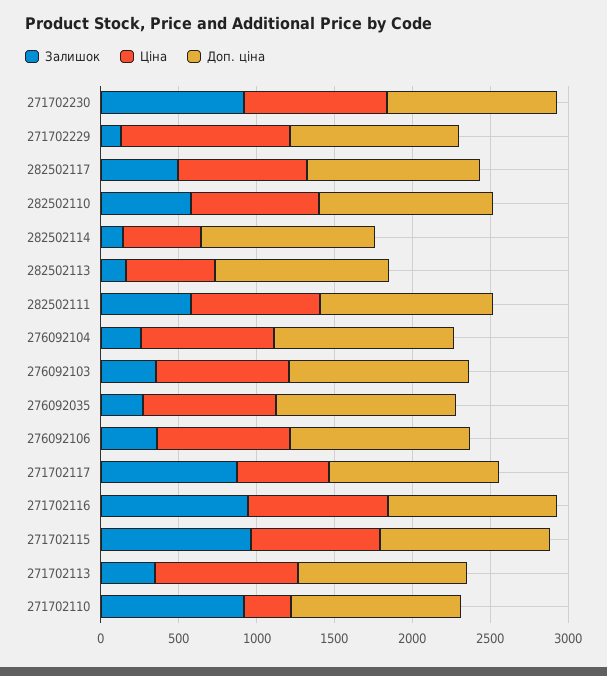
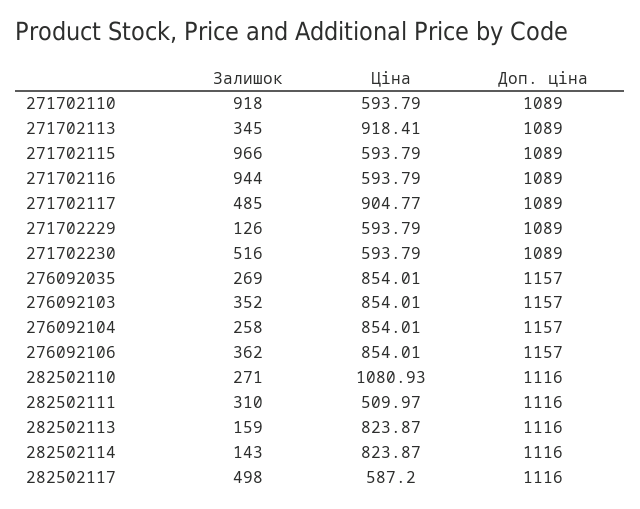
Залишок, 271702230: 900 -> 516
Ціна, 271702230: 900 -> 593.79
Ціна, 271702229: 1100 -> 593.79
Ціна, 282502117: 800 -> 587.2
Залишок, 282502110: 600 -> 271
Ціна, 282502110: 800 -> 1080.93
Ціна, 282502114: 500 -> 823.87
Ціна, 282502113: 600 -> 823.87
Залишок, 282502111: 600 -> 310
Ціна, 282502111: 800 -> 509.97
Залишок, 271702117: 900 -> 485
Ціна, 271702117: 600 -> 904.77
Ціна, 271702116: 900 -> 593.79
Ціна, 271702115: 800 -> 593.79
Ціна, 271702110: 300 -> 593.79

